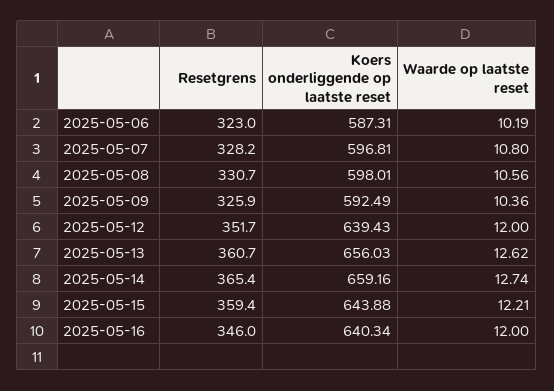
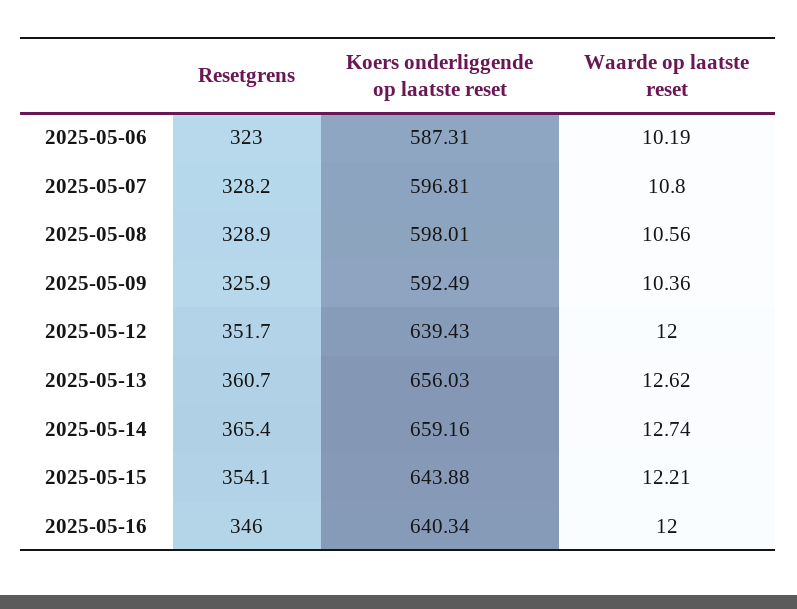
Resetgrens, 2025-05-08: 330.7 -> 328.9
Resetgrens, 2025-05-15: 359.4 -> 354.1

